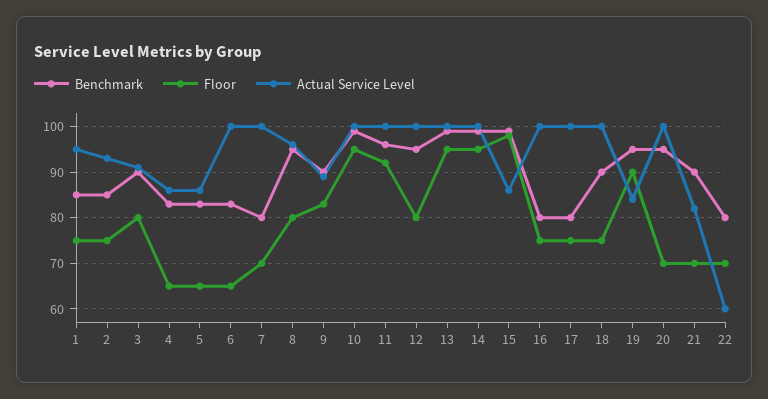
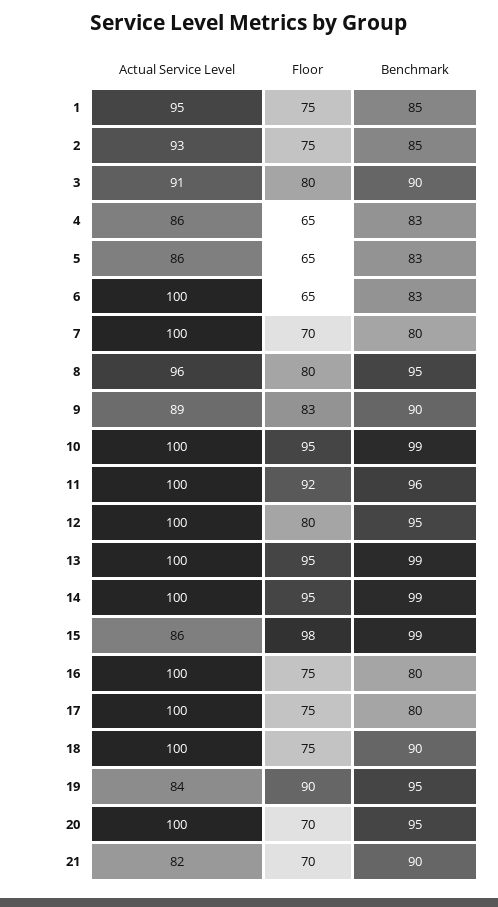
Benchmark, 22: 80 -> none
Floor, 22: 70 -> none
Actual Service Level, 22: 60 -> none

